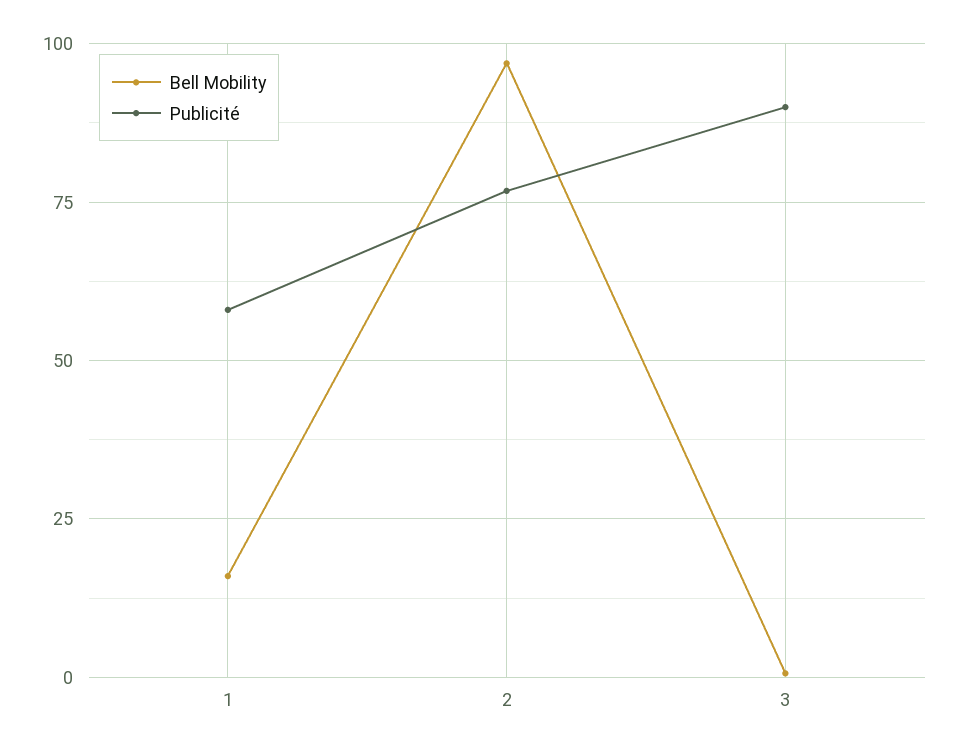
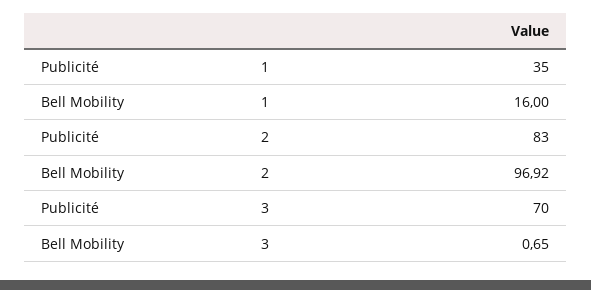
Publicité, 1: 57.5 -> 35
Publicité, 2: 77.5 -> 83
Publicité, 3: 90 -> 70

